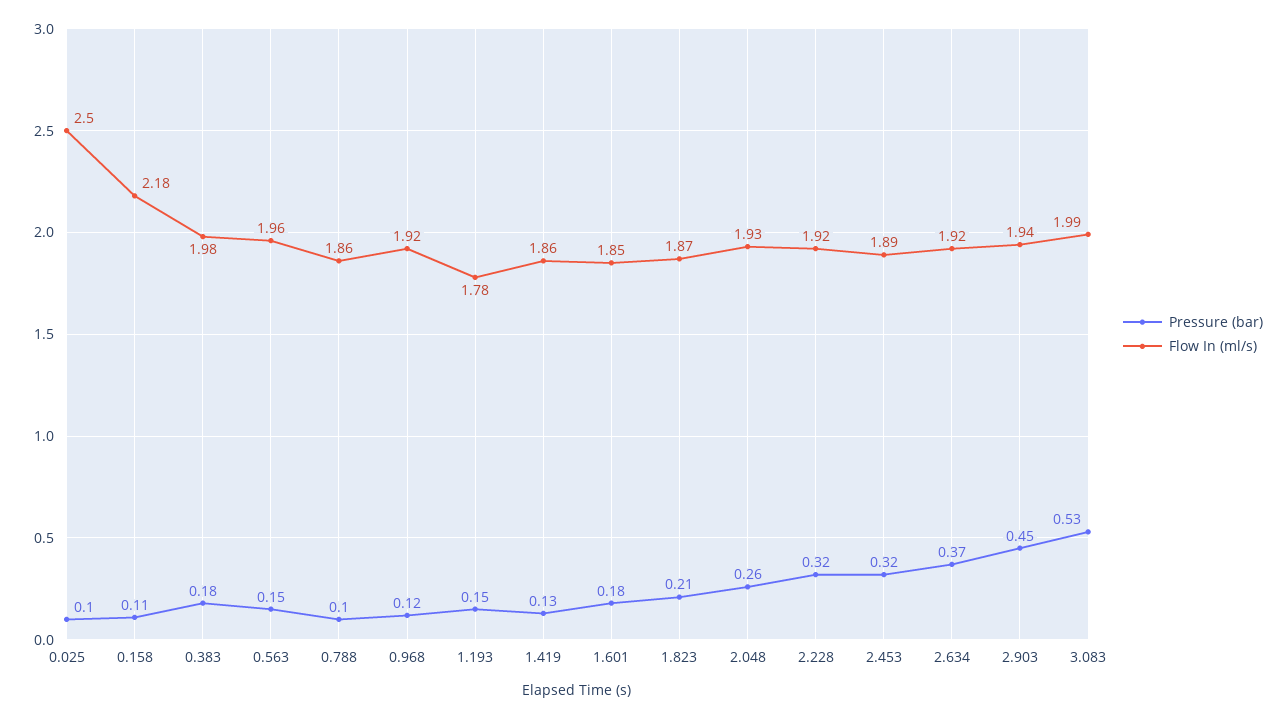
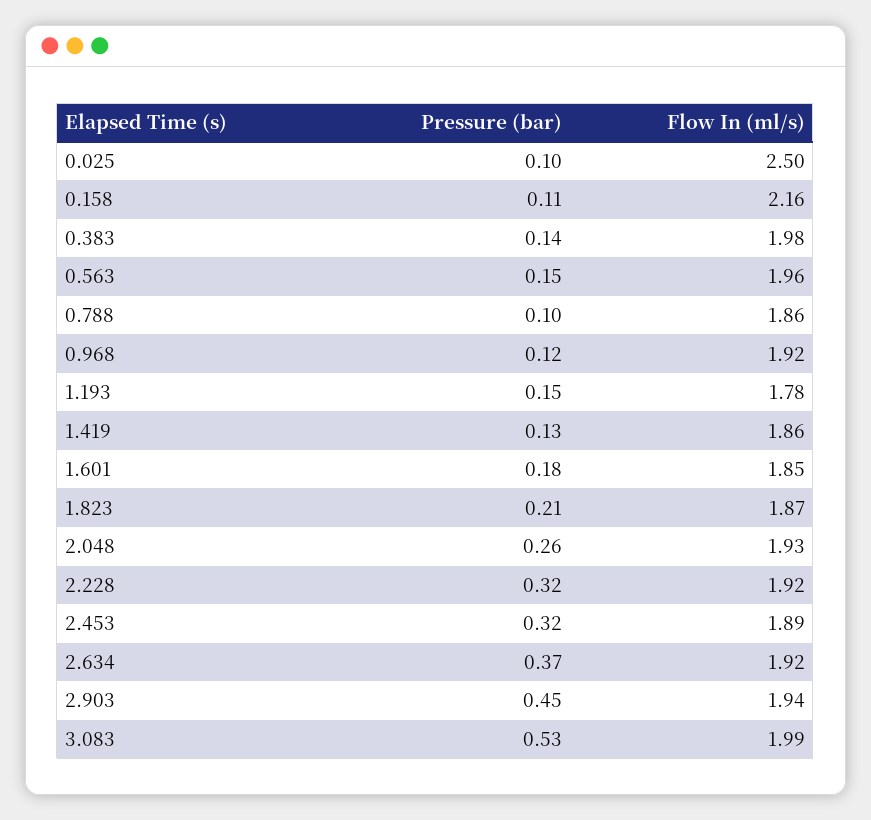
Flow In (ml/s), 0.158: 2.18 -> 2.16
Pressure (bar), 0.383: 0.18 -> 0.14

